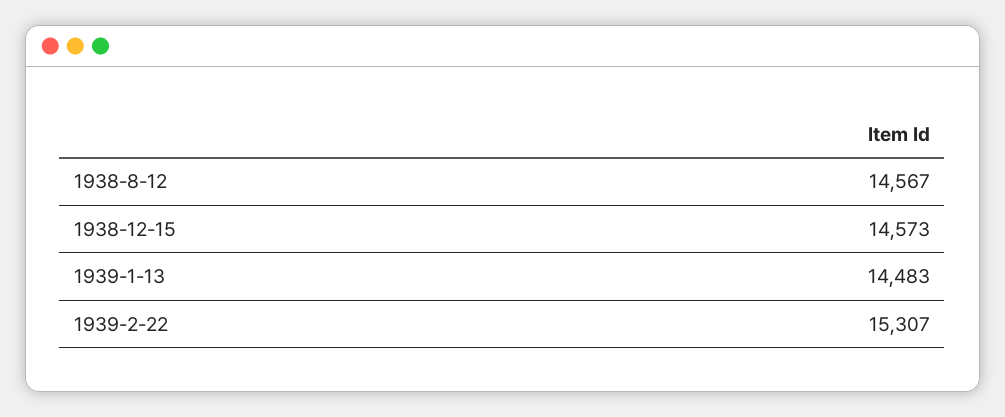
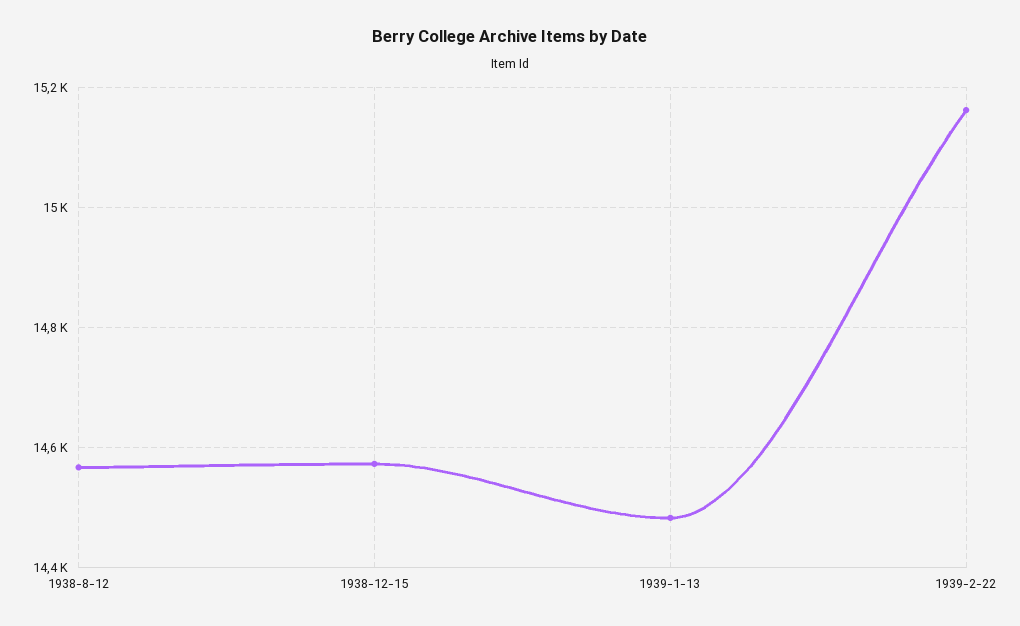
1939-2-22: 15307 -> 15160

